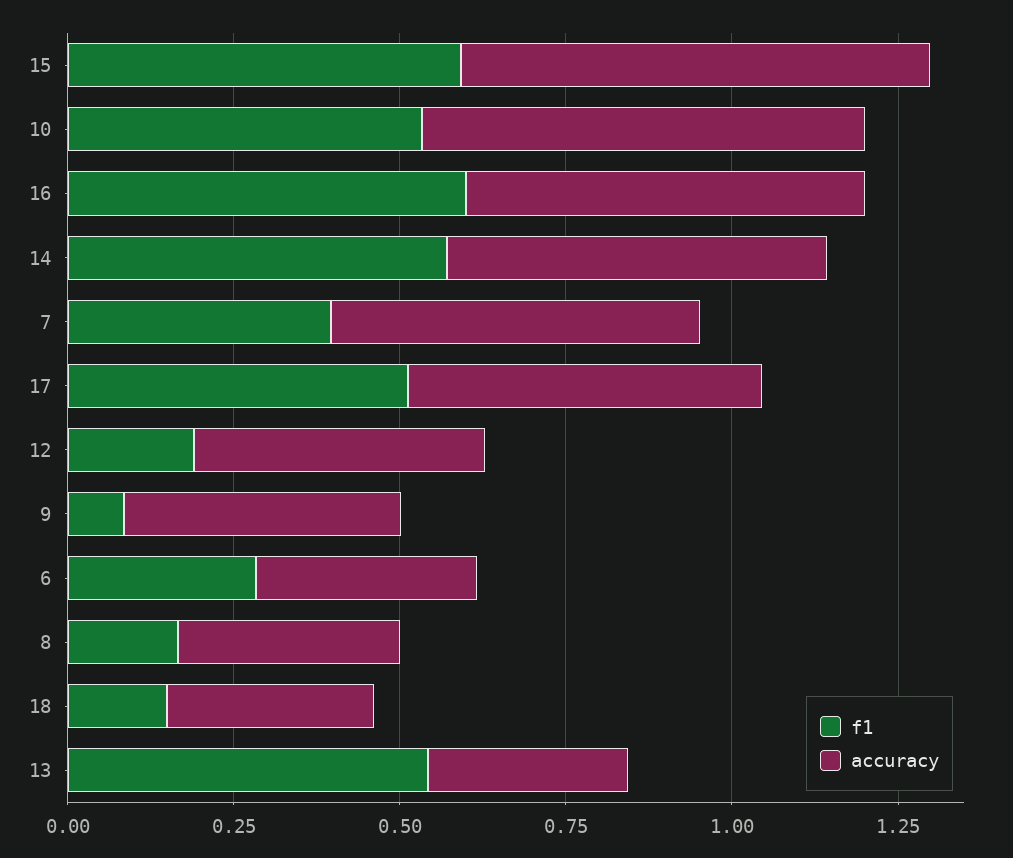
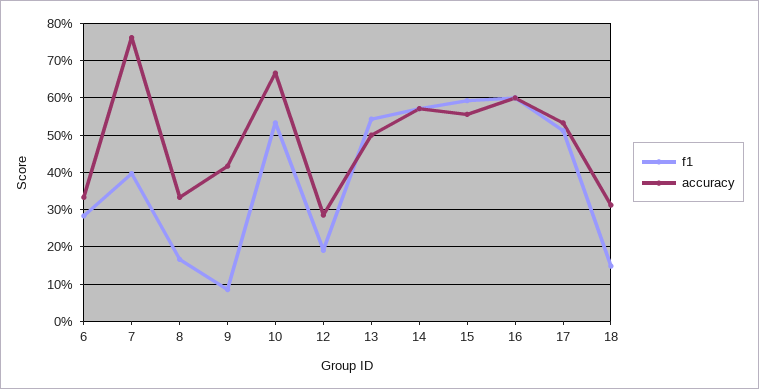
accuracy, 15: 0.7 -> 0.56
accuracy, 7: 0.55 -> 0.76
accuracy, 12: 0.45 -> 0.28
accuracy, 13: 0.3 -> 0.5

